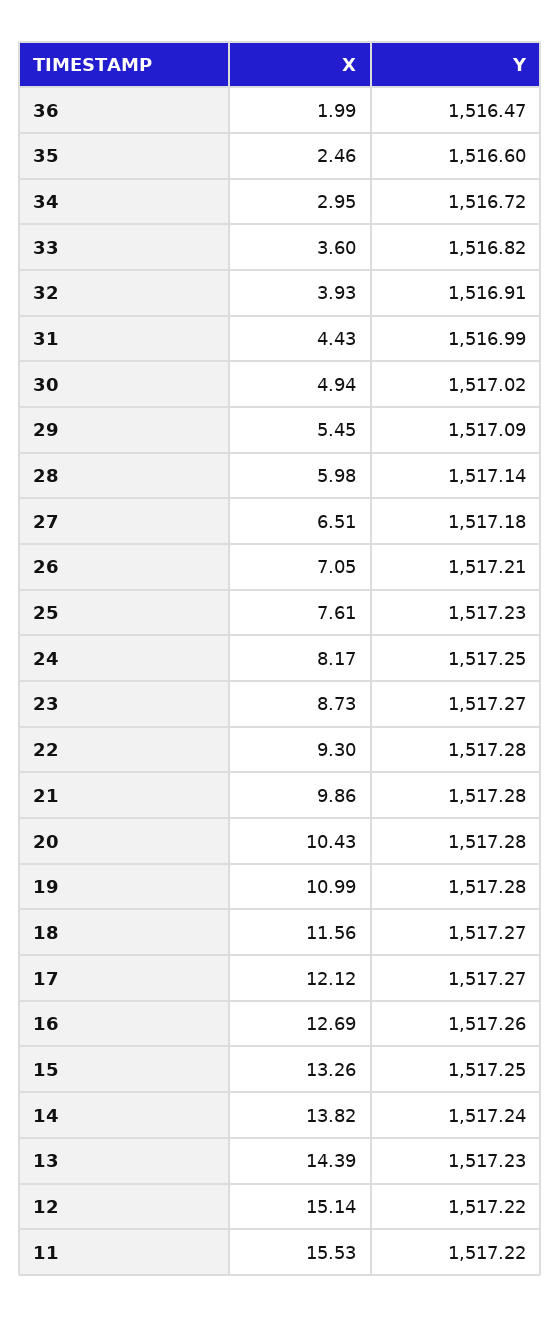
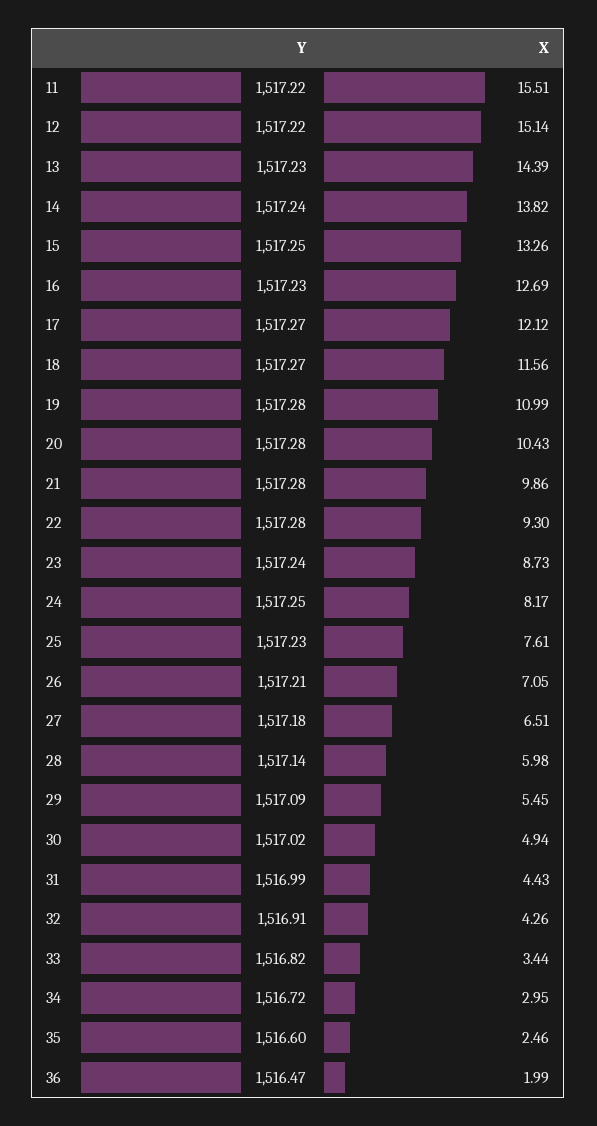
X, 33: 3.6 -> 3.44
X, 32: 3.93 -> 4.26
Y, 23: 1517.27 -> 1517.24
Y, 16: 1517.26 -> 1517.23
X, 11: 15.53 -> 15.51

